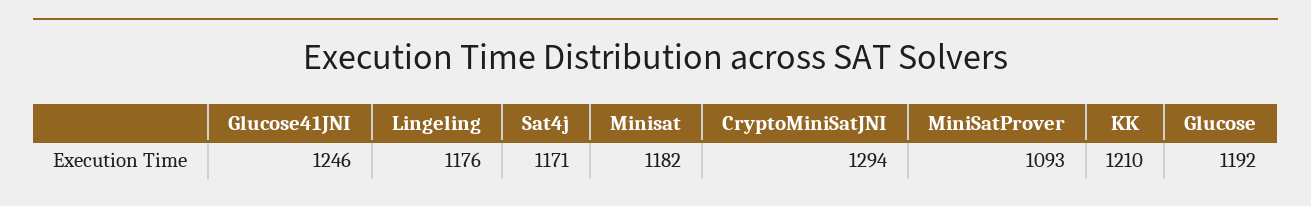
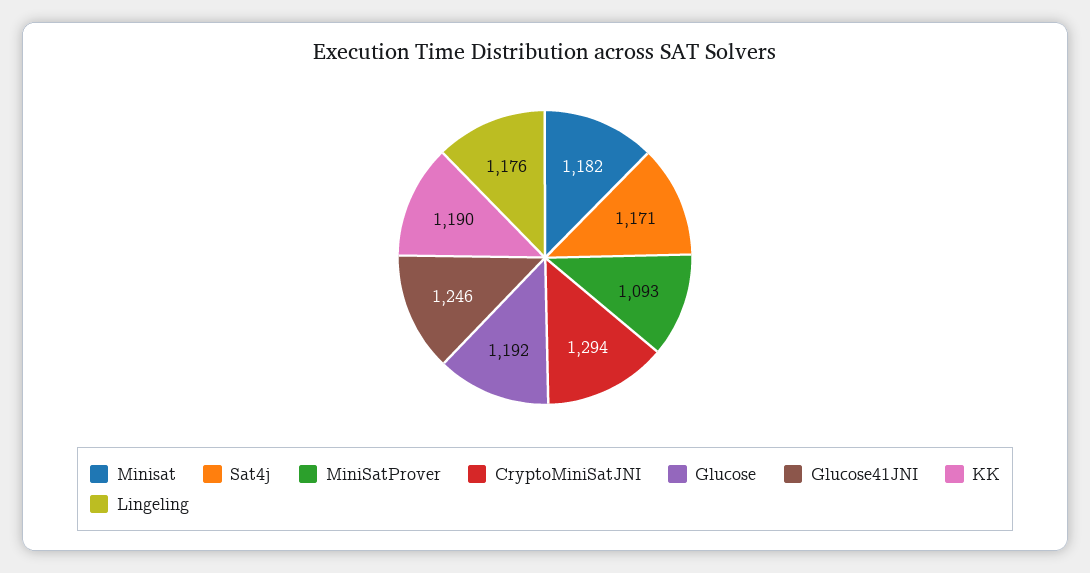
KK: 1210 -> 1190

